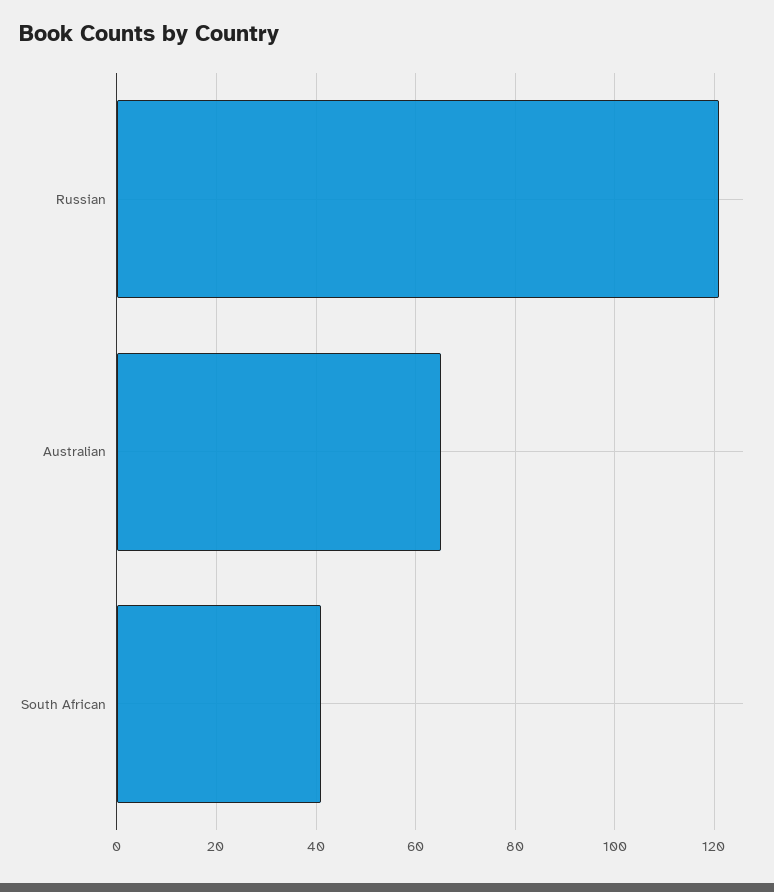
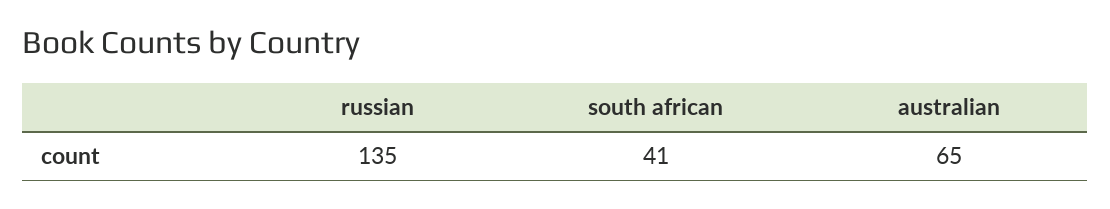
Russian: 120 -> 135

